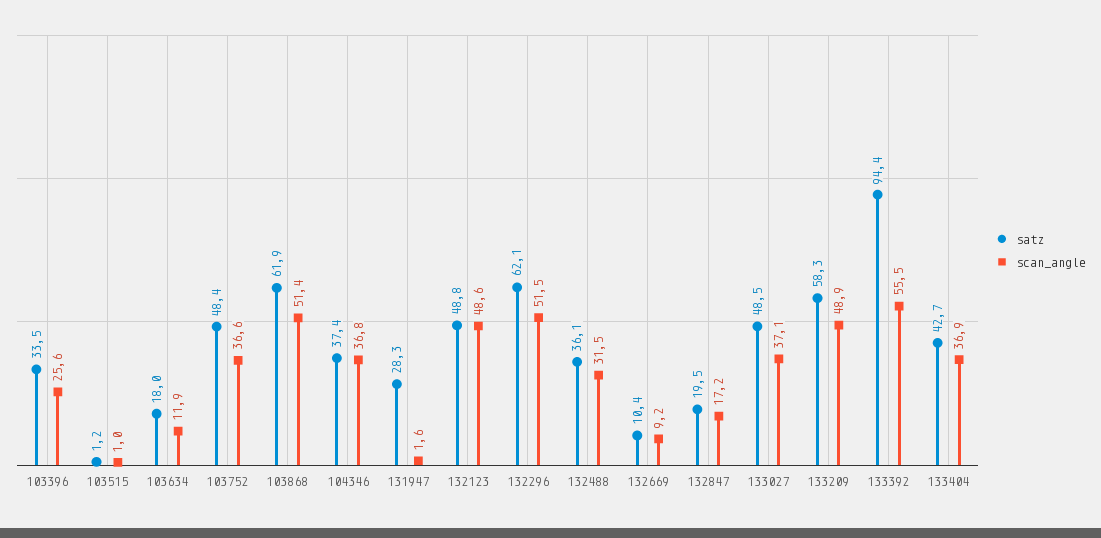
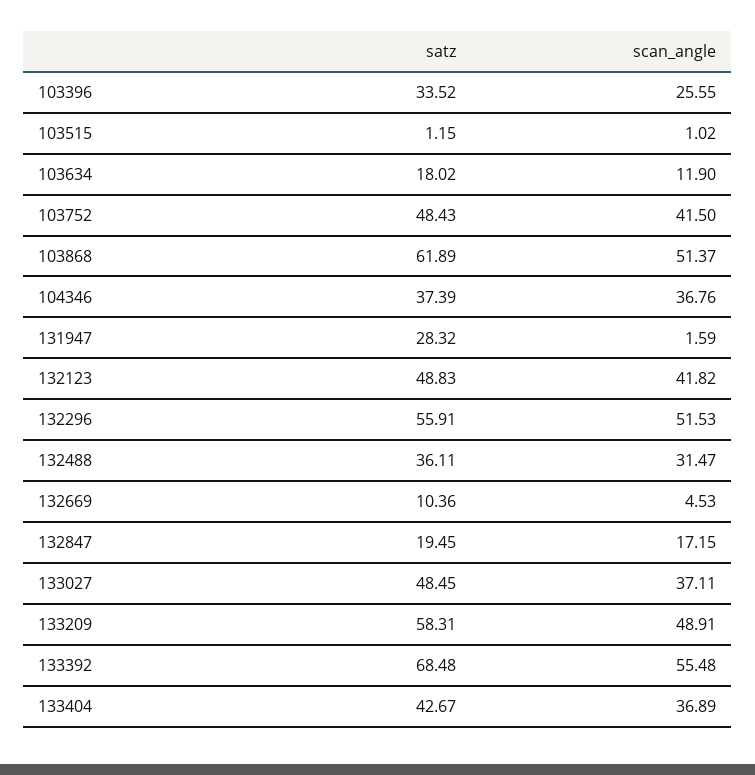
scan_angle, 103752: 36.6 -> 41.5
scan_angle, 132123: 48.6 -> 41.82
satz, 132296: 62.1 -> 55.91
scan_angle, 132669: 9.2 -> 4.53
satz, 133392: 94.4 -> 68.48

